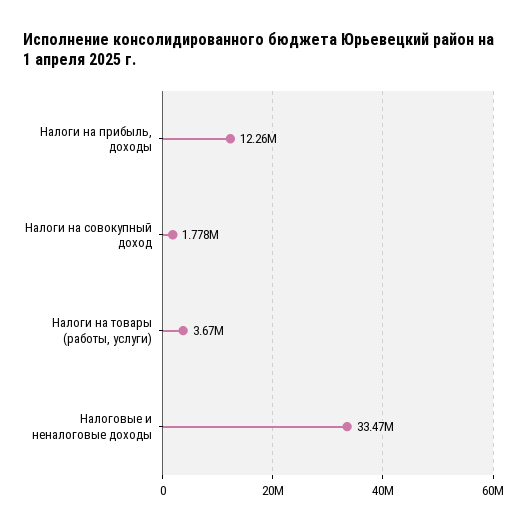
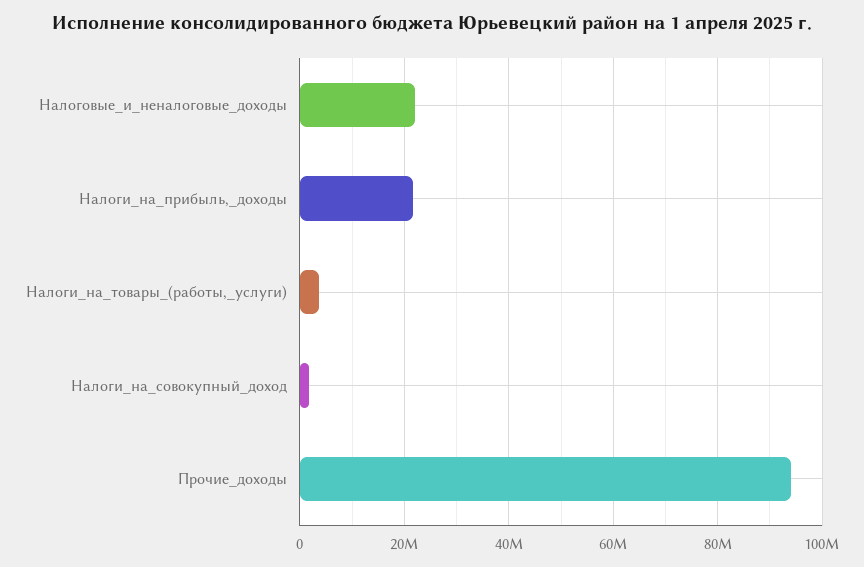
Налоги на прибыль, доходы: 12260000 -> 22000000
Налоговые и неналоговые доходы: 33470000 -> 22000000
Прочие_доходы: none -> 94000000

